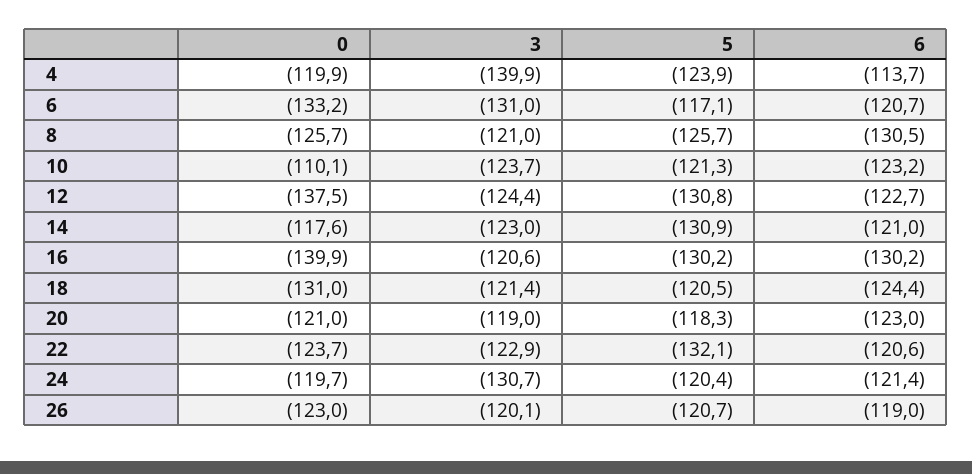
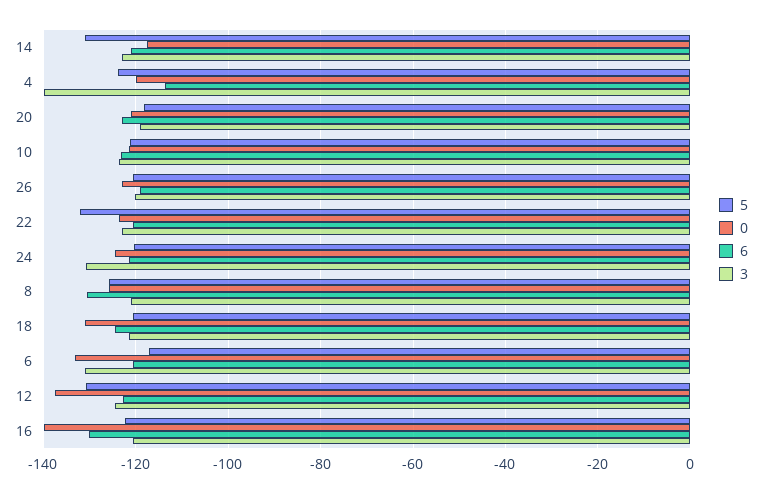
0, 10: -110.1 -> -122
5, 16: -130.2 -> -122
0, 24: -119.7 -> -124

